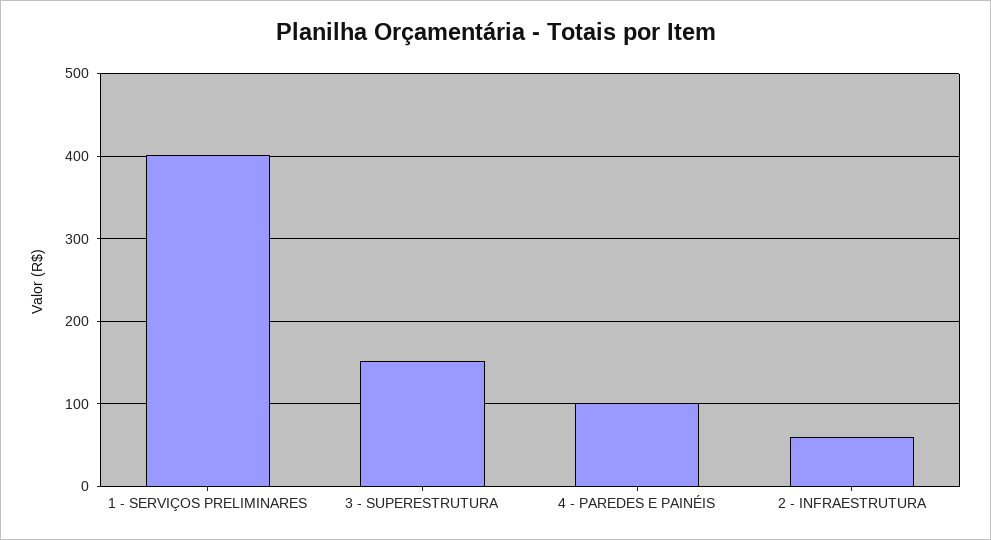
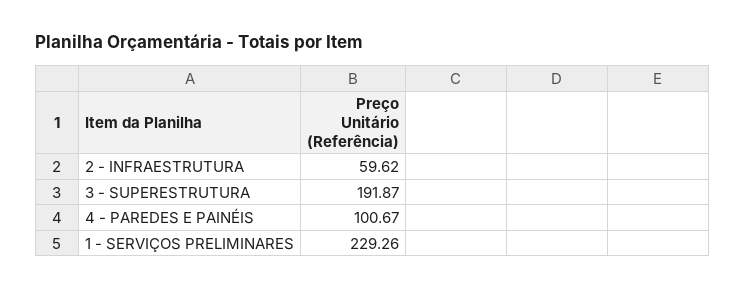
1 - SERVIÇOS PRELIMINARES: 400 -> 229.26
3 - SUPERESTRUTURA: 150 -> 191.87

